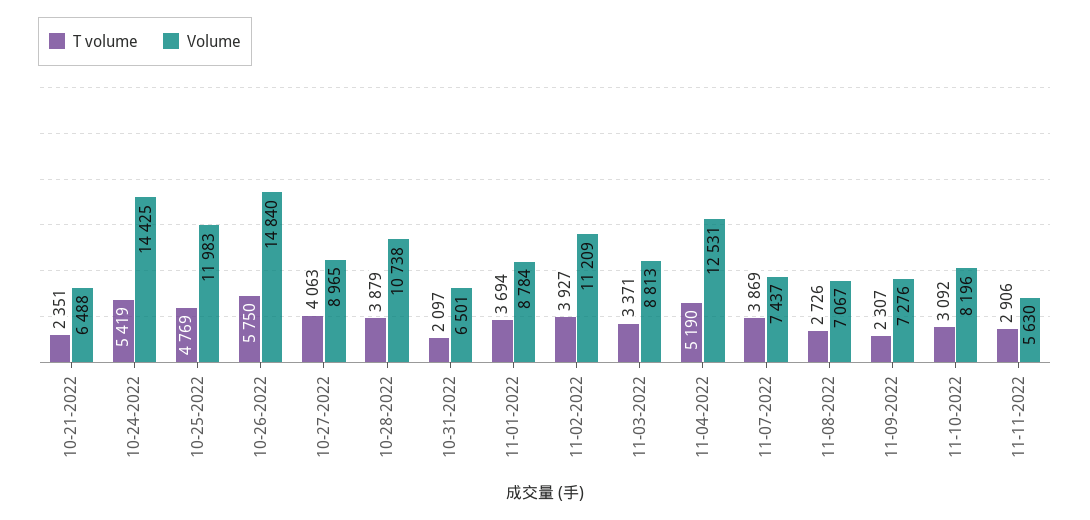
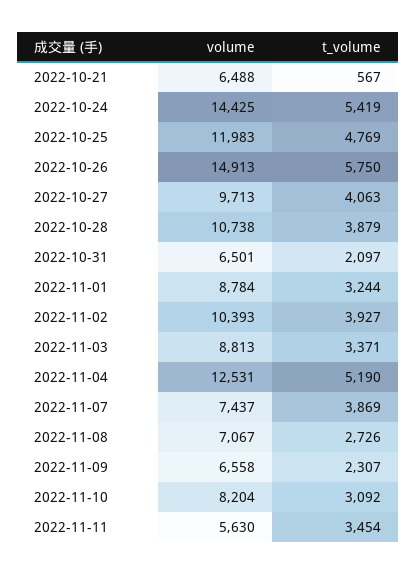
T volume, 10-21-2022: 2351 -> 567
Volume, 10-26-2022: 14840 -> 14913
Volume, 10-27-2022: 8965 -> 9713
T volume, 11-01-2022: 3694 -> 3244
Volume, 11-02-2022: 11209 -> 10393
Volume, 11-09-2022: 7276 -> 6558
Volume, 11-10-2022: 8196 -> 8204
T volume, 11-11-2022: 2906 -> 3454

